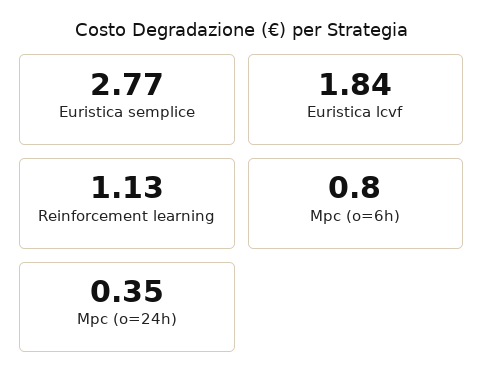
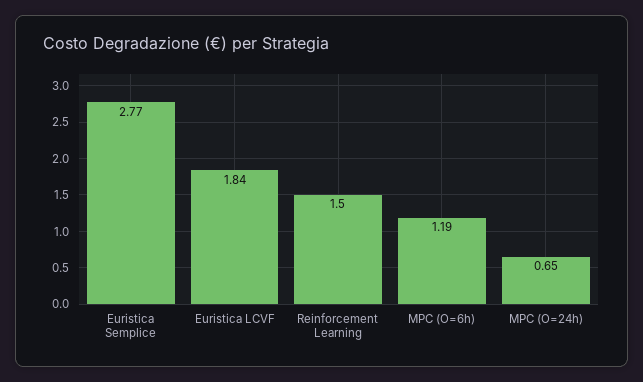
Reinforcement learning: 1.13 -> 1.5
Mpc (o=6h): 0.8 -> 1.19
Mpc (o=24h): 0.35 -> 0.65

